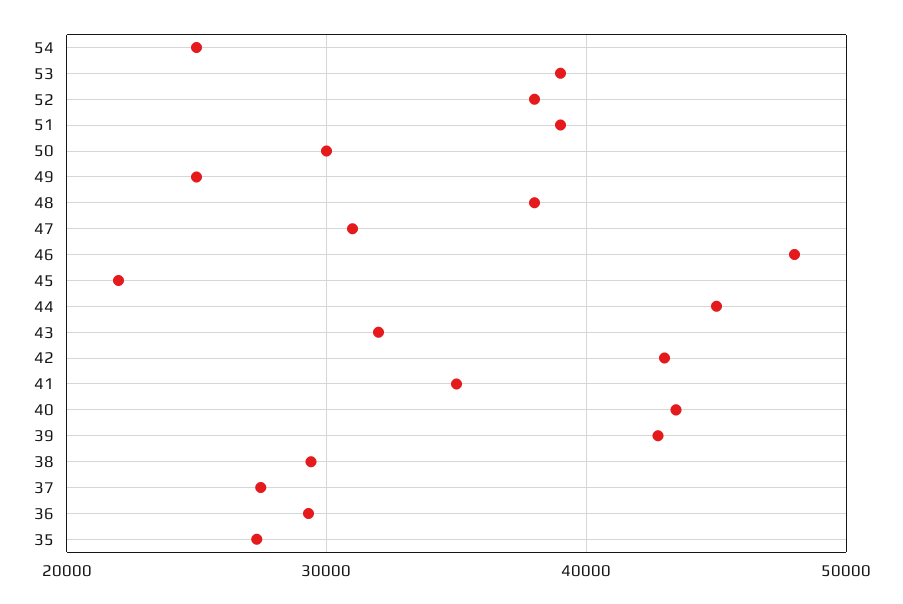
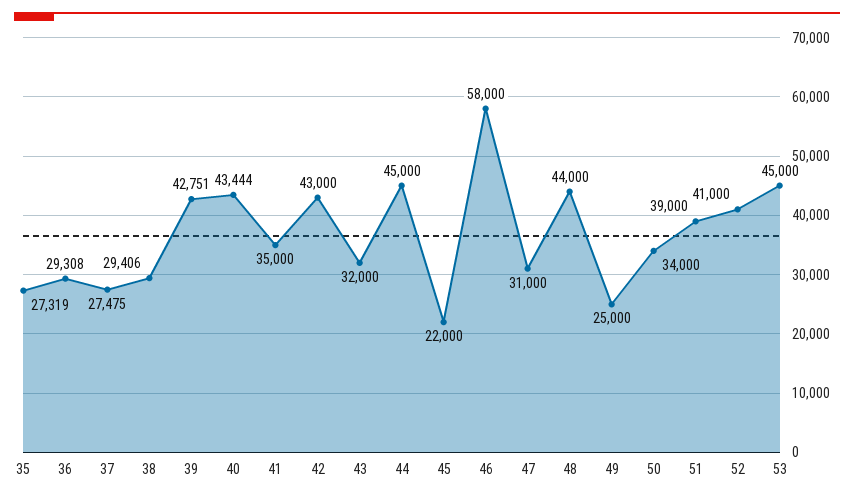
54: 25000 -> none
53: 39000 -> 45000
52: 38000 -> 41000
50: 30000 -> 34000
48: 38000 -> 44000
46: 48000 -> 58000

